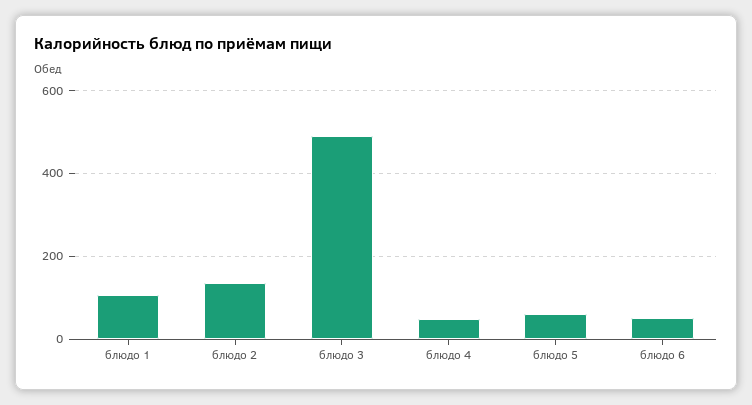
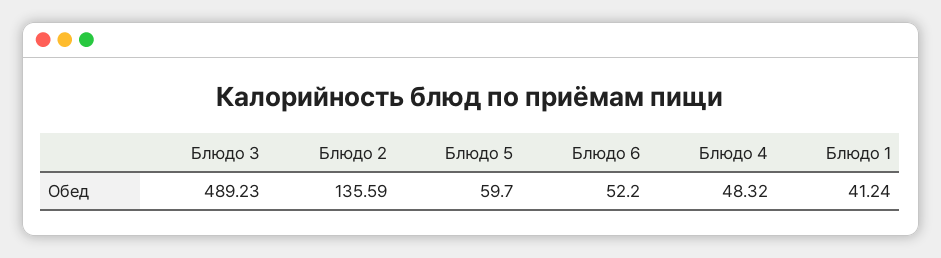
блюдо 1: 100 -> 41.24

